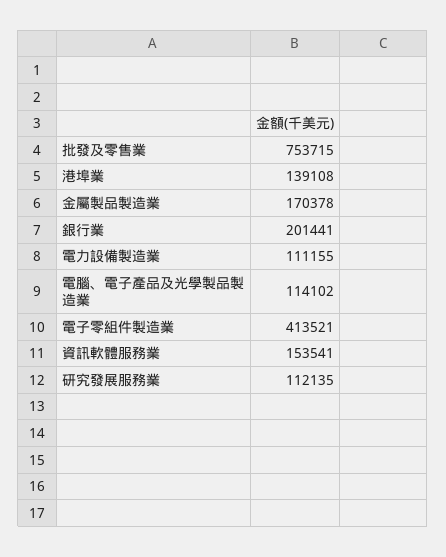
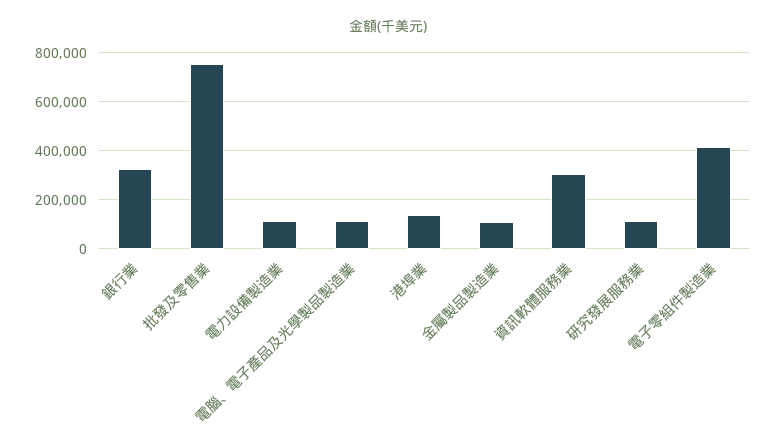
金屬製品製造業: 170378 -> 100000
銀行業: 201441 -> 325000
資訊軟體服務業: 153541 -> 300000

